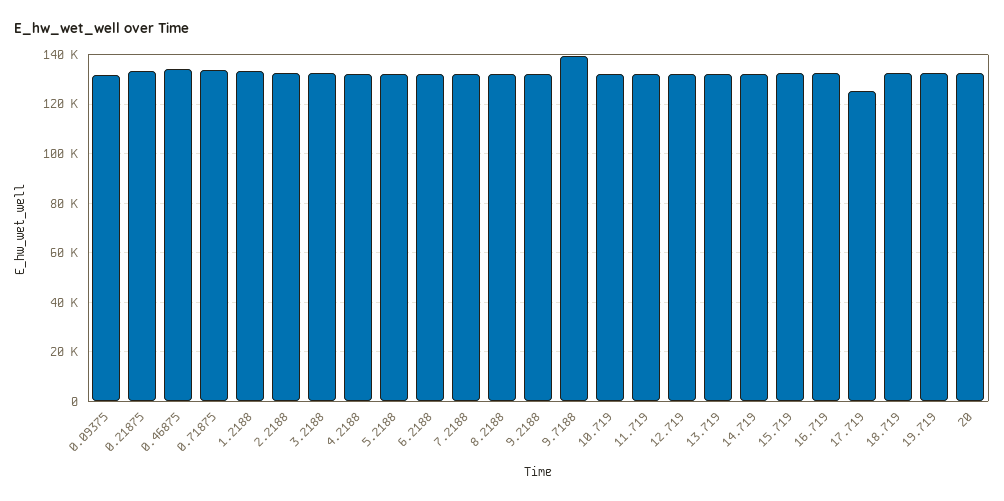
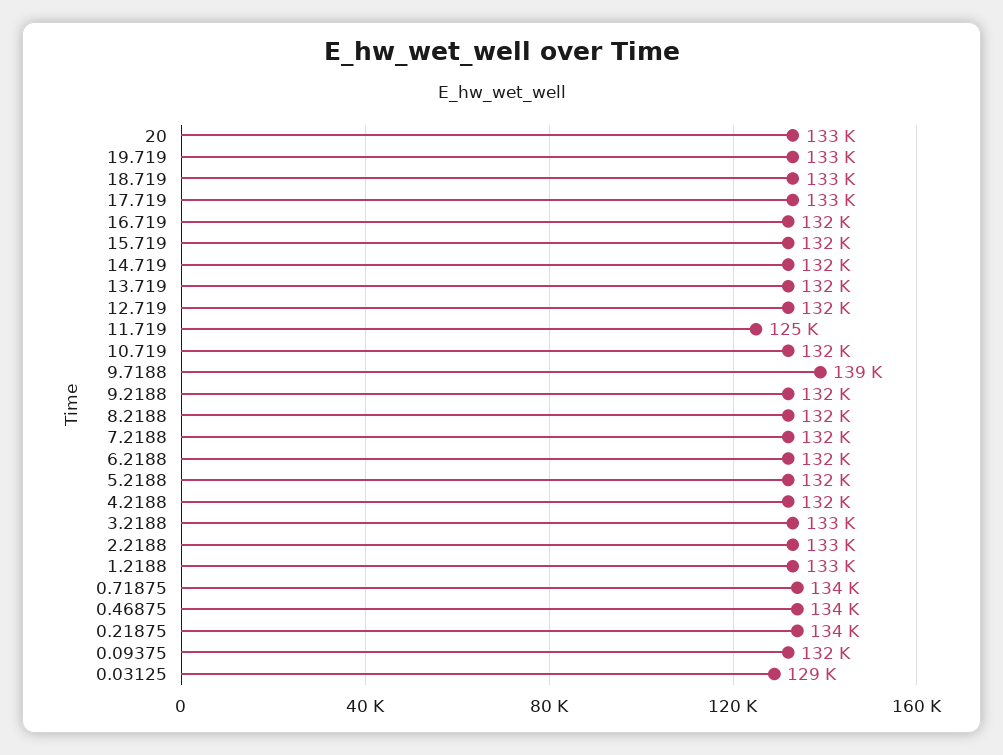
11.719: 132500 -> 125000
17.719: 125000 -> 133000
0.03125: none -> 129000

